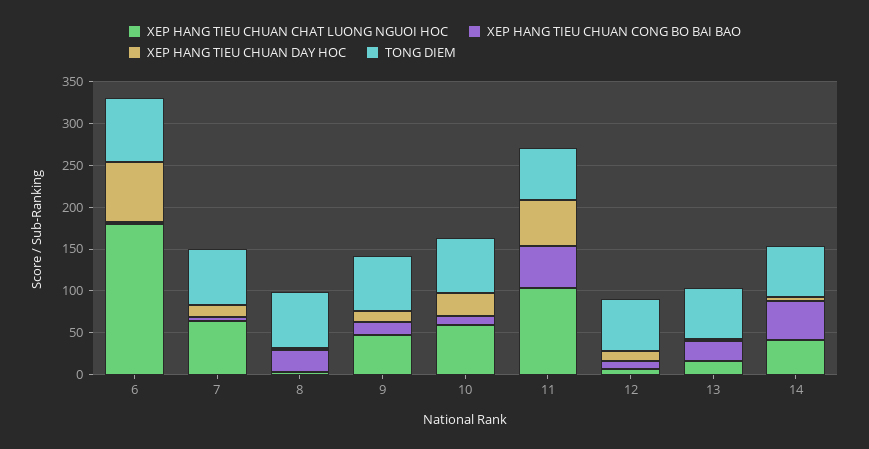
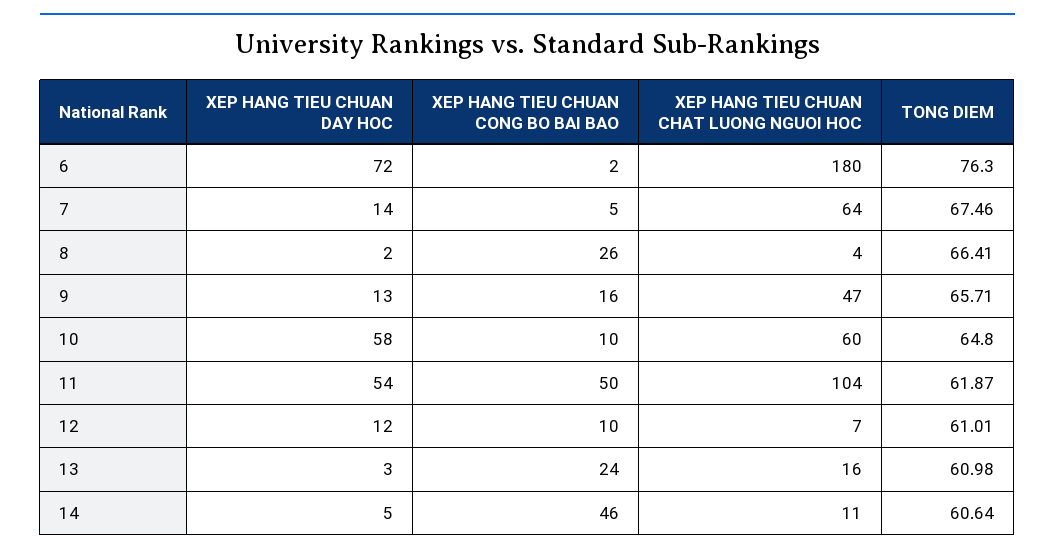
XEP HANG TIEU CHUAN DAY HOC, 10: 30 -> 58
XEP HANG TIEU CHUAN CHAT LUONG NGUOI HOC, 14: 40 -> 11

